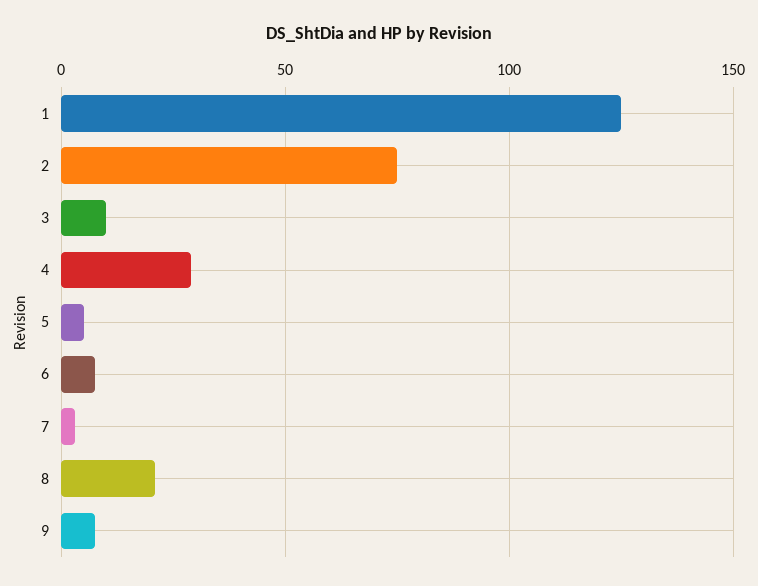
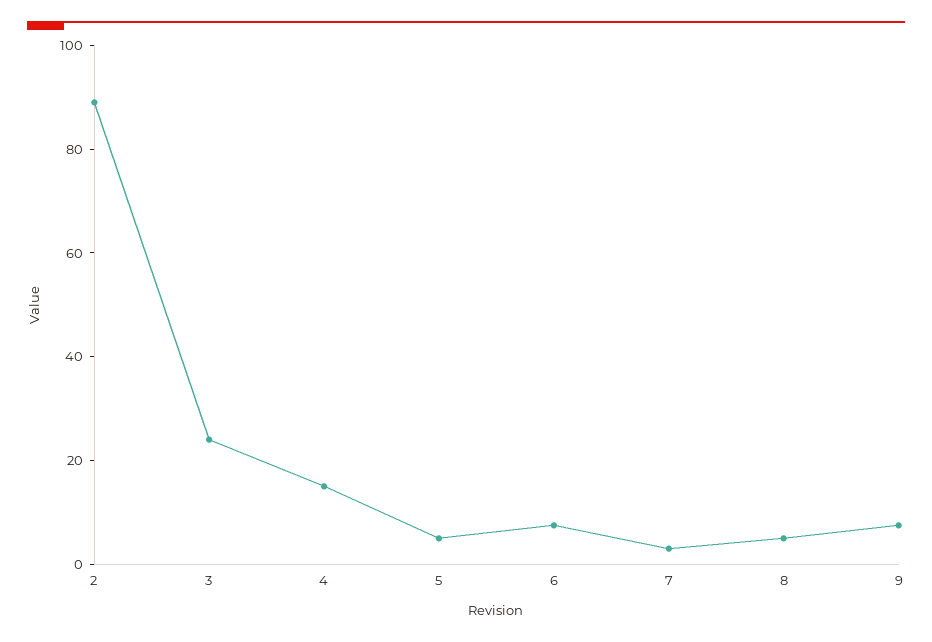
1: 125 -> none
2: 75 -> 90
3: 10 -> 25
4: 30 -> 15
8: 20 -> 5

